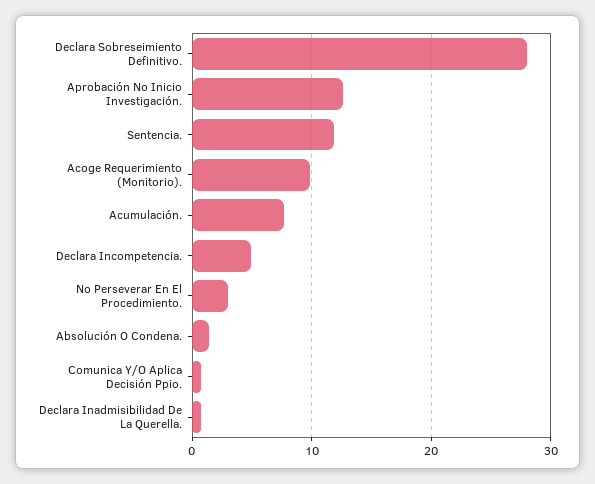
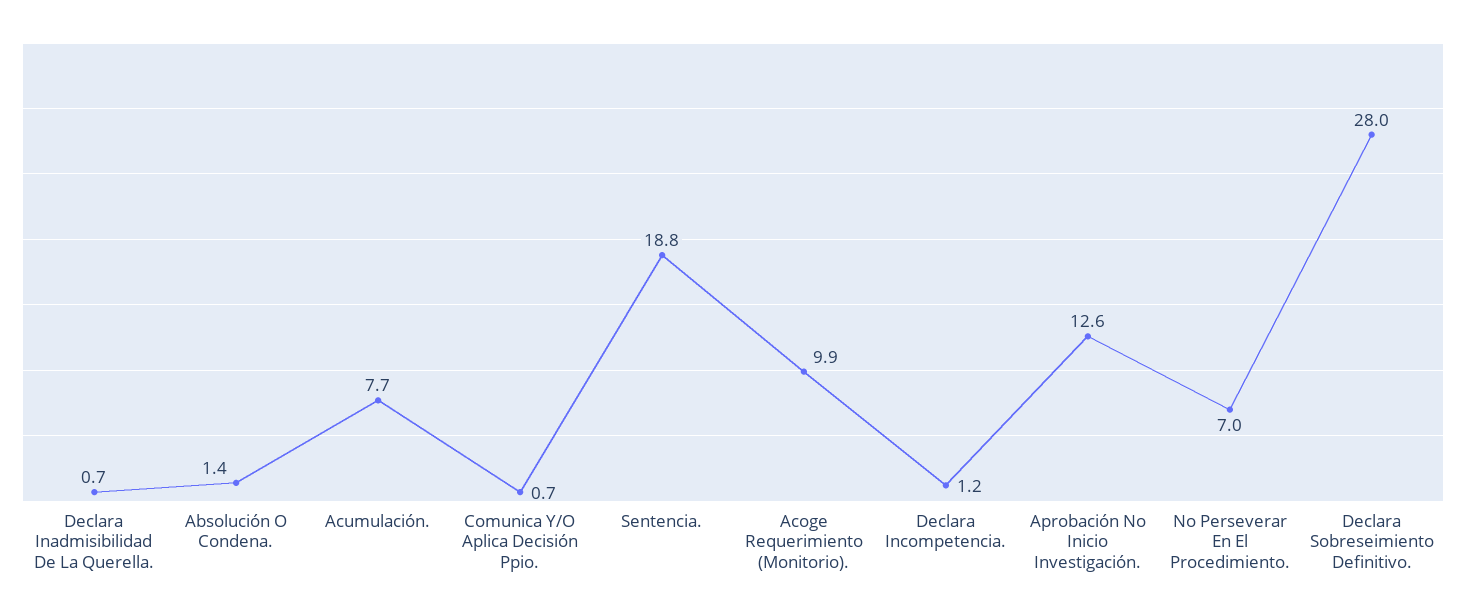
Sentencia.: 12 -> 18.8
Declara Incompetencia.: 5 -> 1.2
No Perseverar En El Procedimiento.: 3 -> 7

